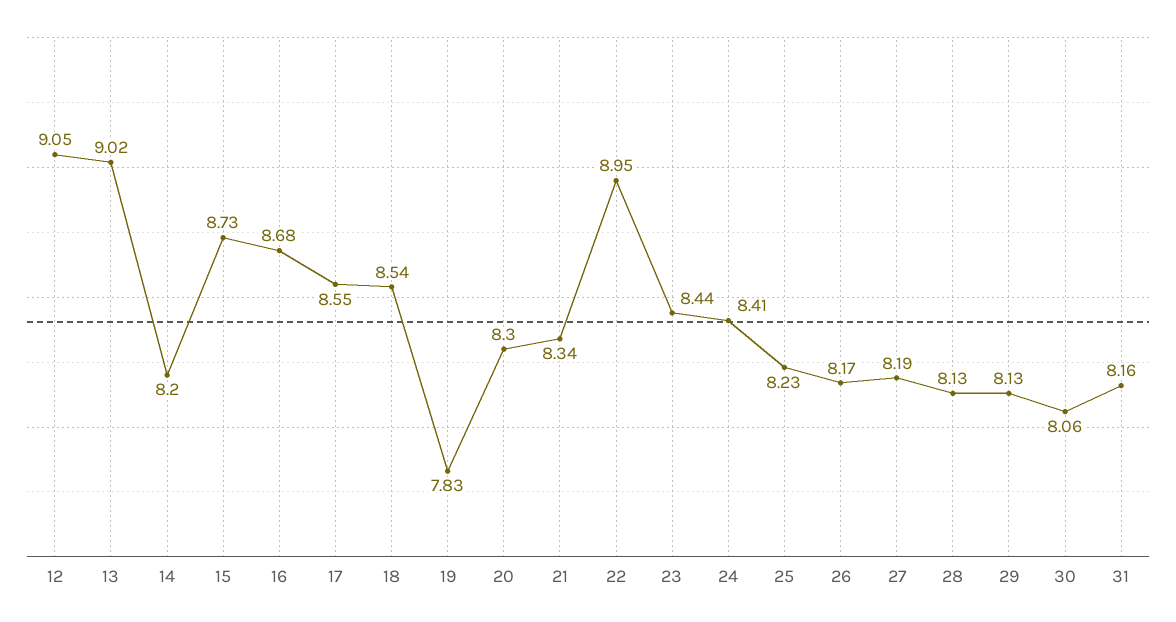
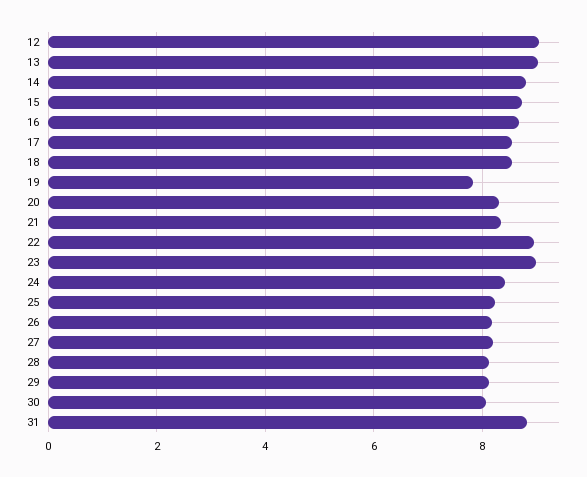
14: 8.2 -> 8.8
23: 8.44 -> 9
31: 8.16 -> 8.8

